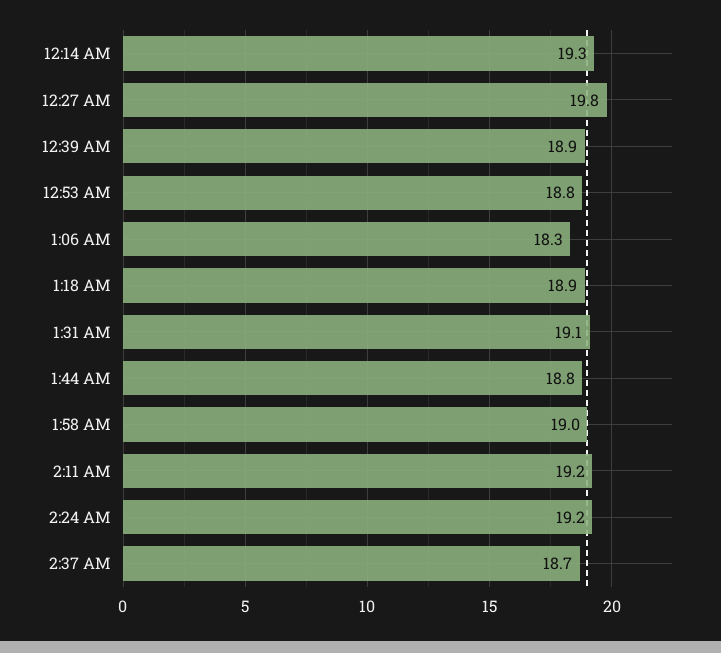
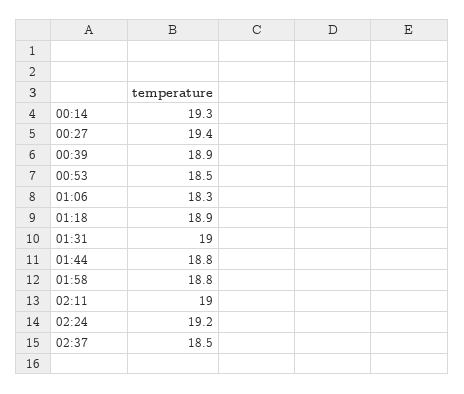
12:27 AM: 19.8 -> 19.4
12:53 AM: 18.8 -> 18.5
1:31 AM: 19.1 -> 19
1:58 AM: 19 -> 18.8
2:11 AM: 19.2 -> 19
2:37 AM: 18.7 -> 18.5

